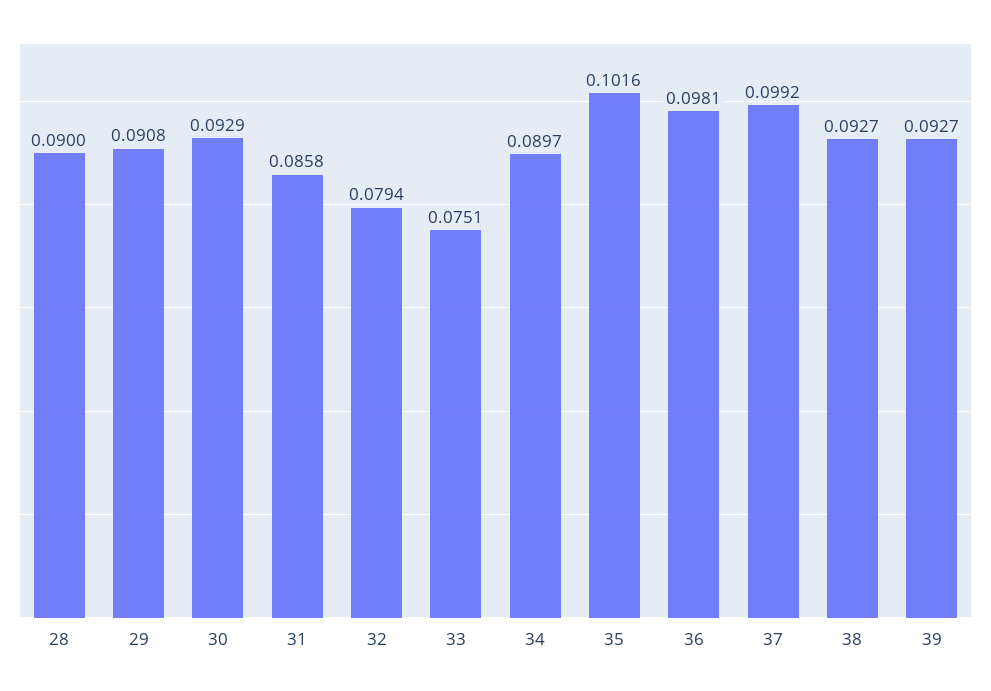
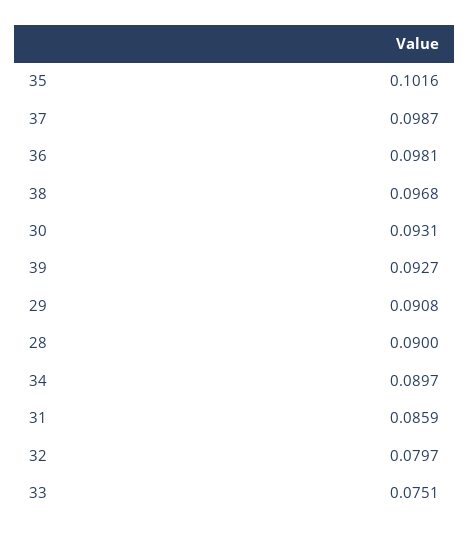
30: 0.0929 -> 0.0931
31: 0.0858 -> 0.0859
32: 0.0794 -> 0.0797
37: 0.0992 -> 0.0987
38: 0.0927 -> 0.0968

